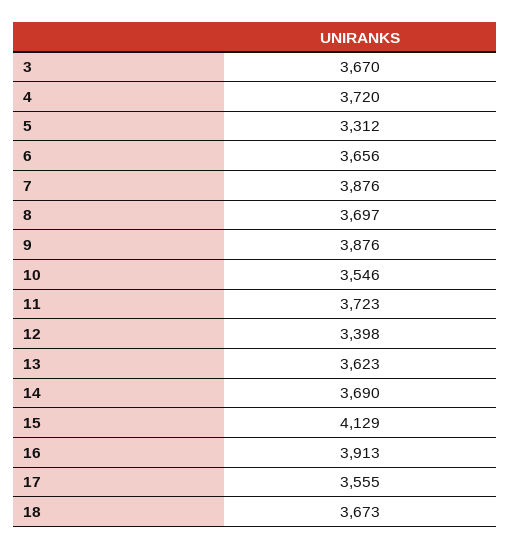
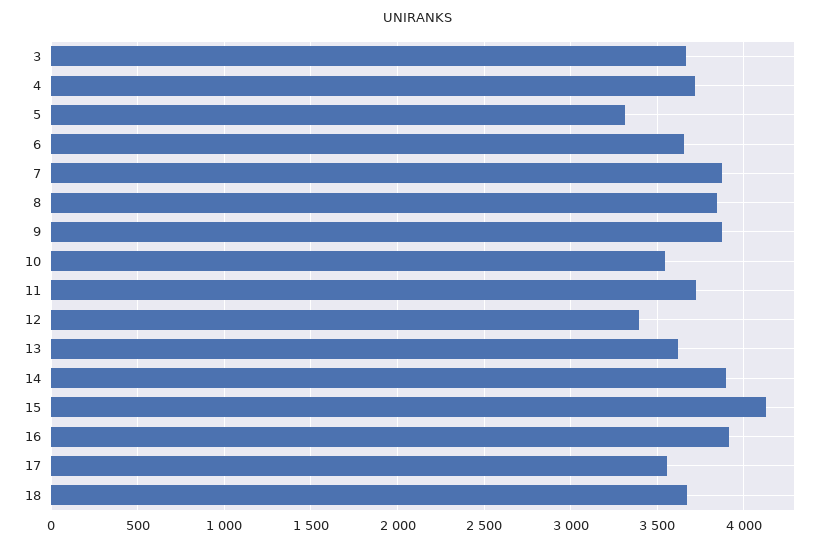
8: 3697 -> 3850
14: 3690 -> 3900

